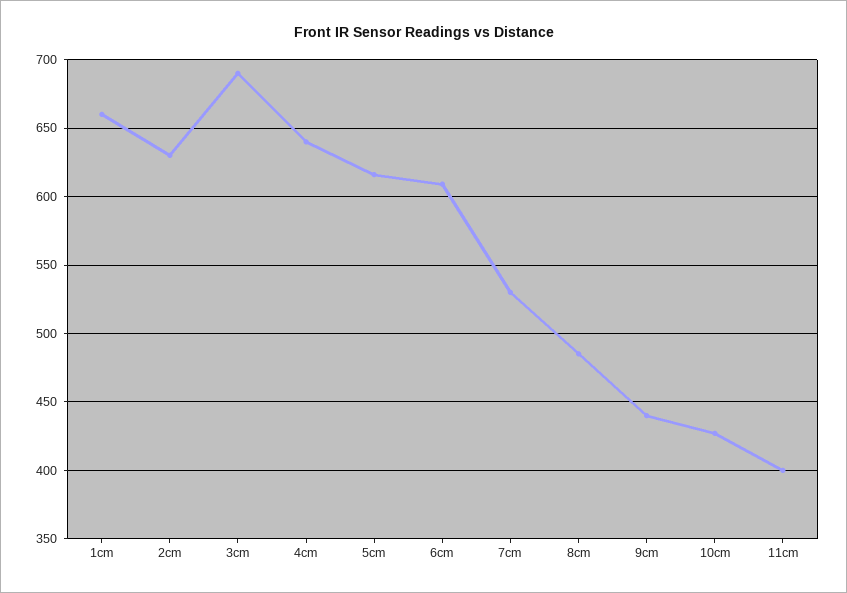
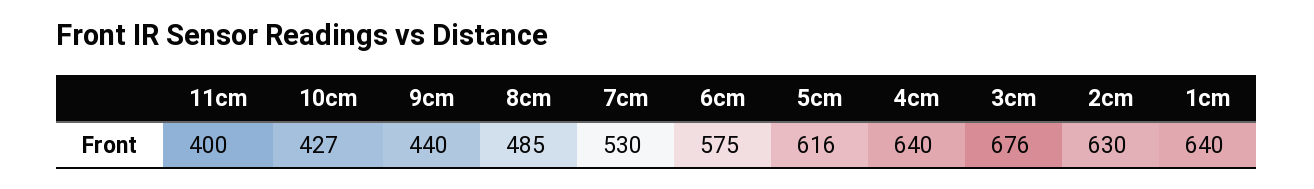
1cm: 660 -> 640
3cm: 690 -> 676
6cm: 610 -> 575

